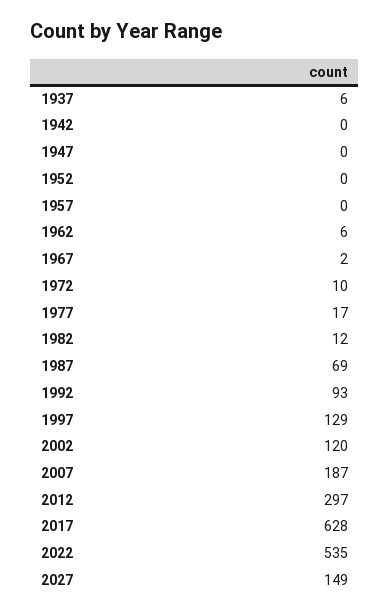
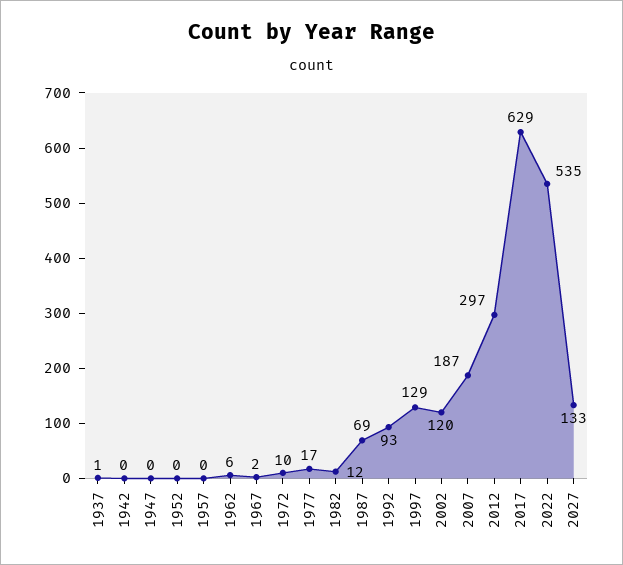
1937: 6 -> 1
2017: 628 -> 629
2027: 149 -> 133

